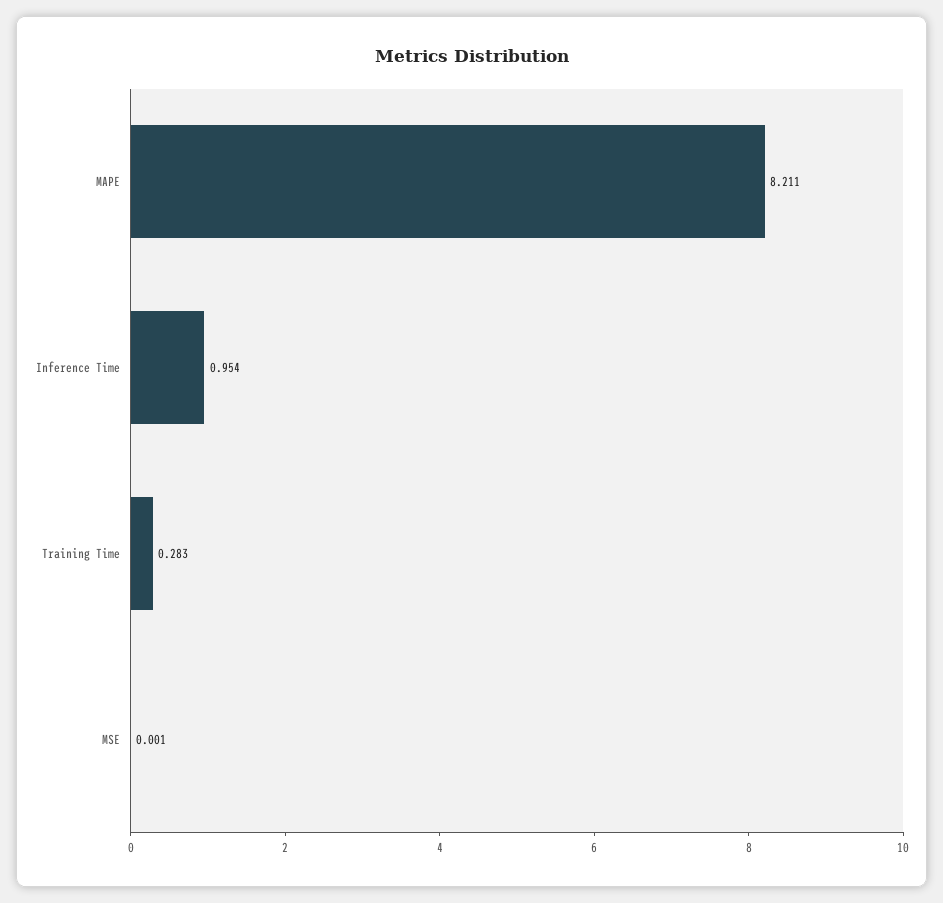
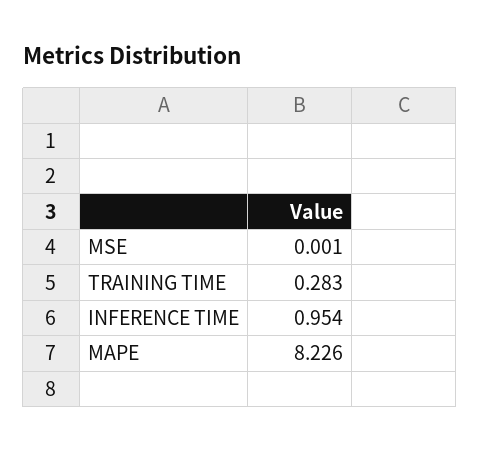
MAPE: 8.211 -> 8.226

